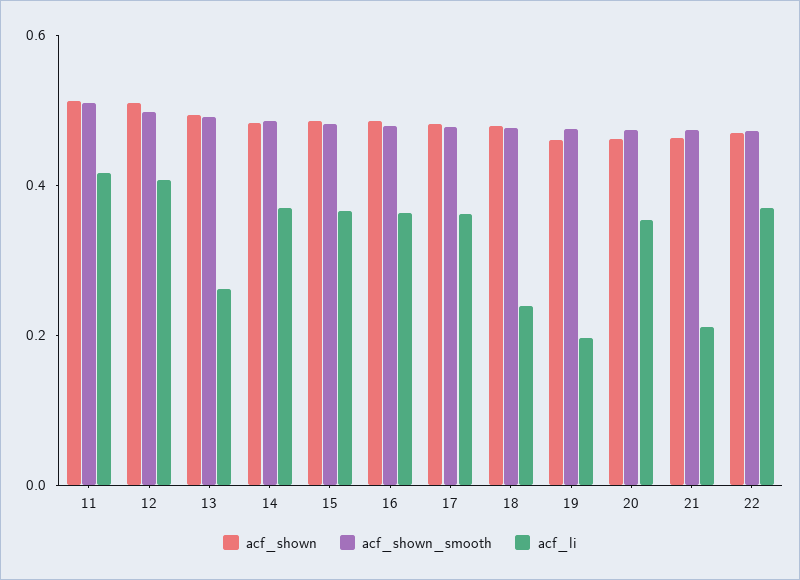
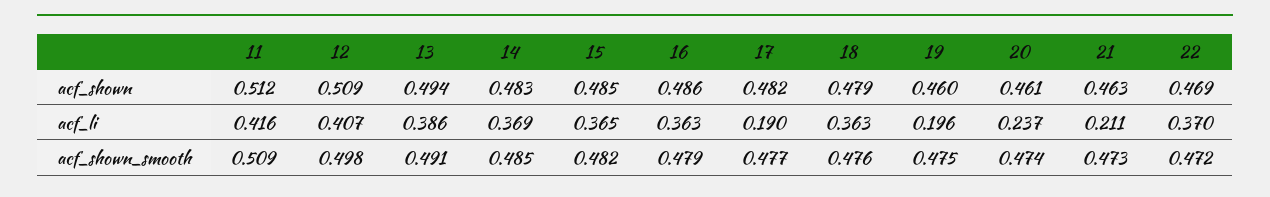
acf_li, 13: 0.25 -> 0.386
acf_li, 17: 0.35 -> 0.19
acf_li, 18: 0.25 -> 0.363
acf_li, 20: 0.35 -> 0.237

